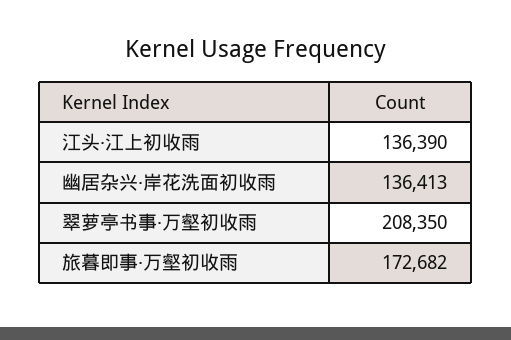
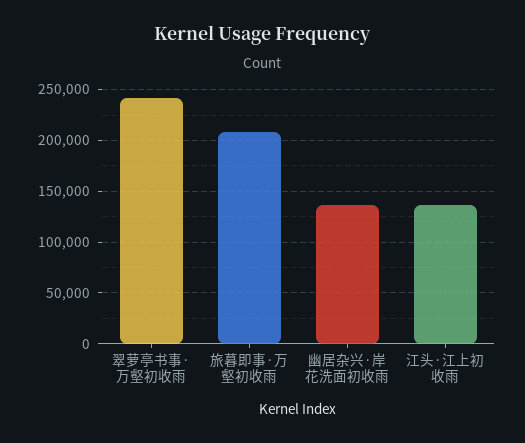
翠萝亭书事·万壑初收雨: 208350 -> 240000
旅暮即事·万壑初收雨: 172682 -> 210000

